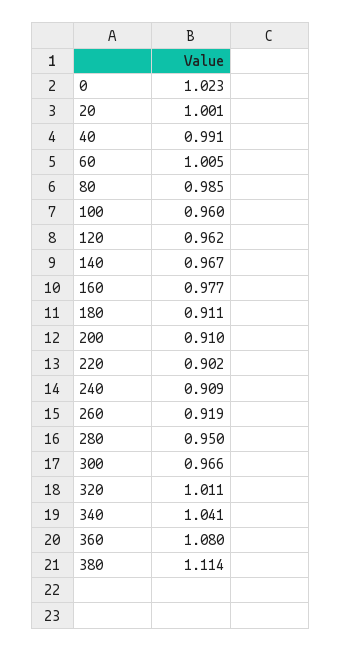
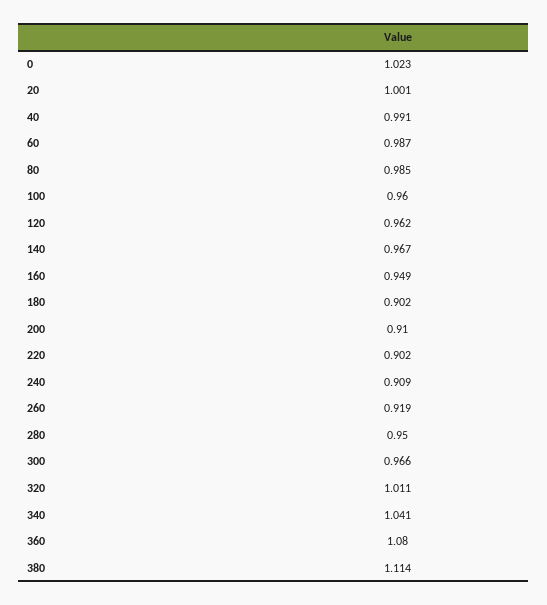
60: 1.005 -> 0.987
160: 0.977 -> 0.949
180: 0.911 -> 0.902

